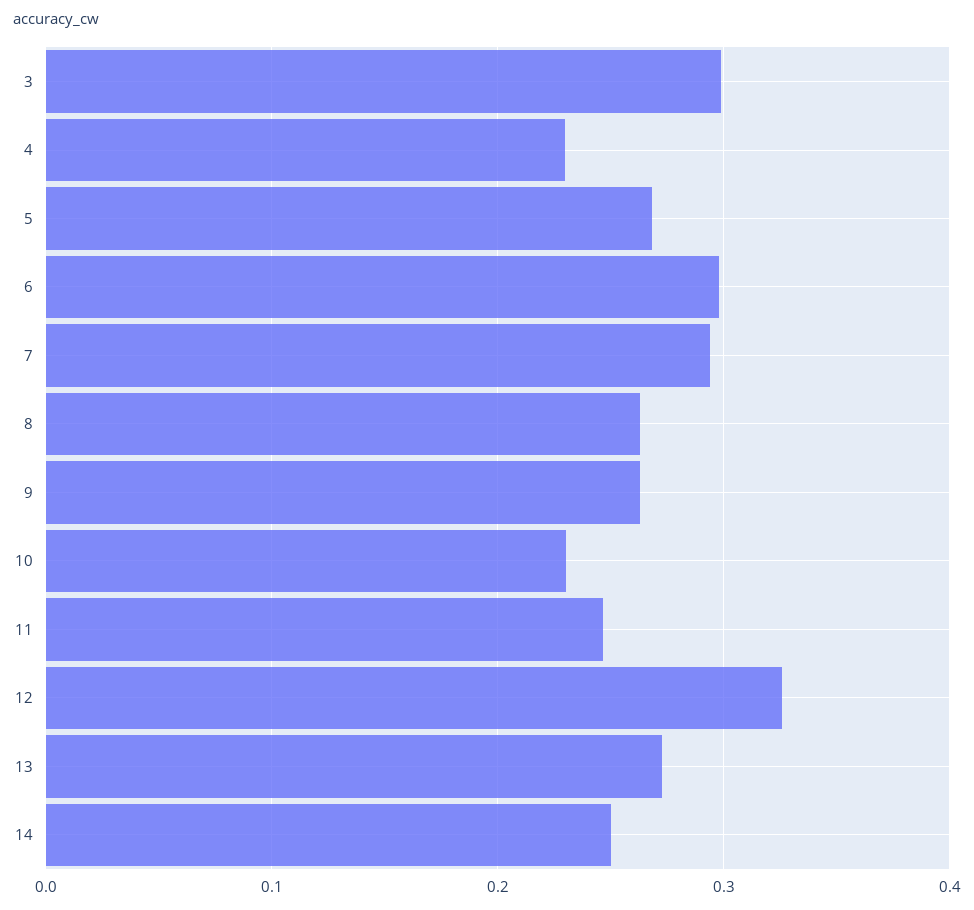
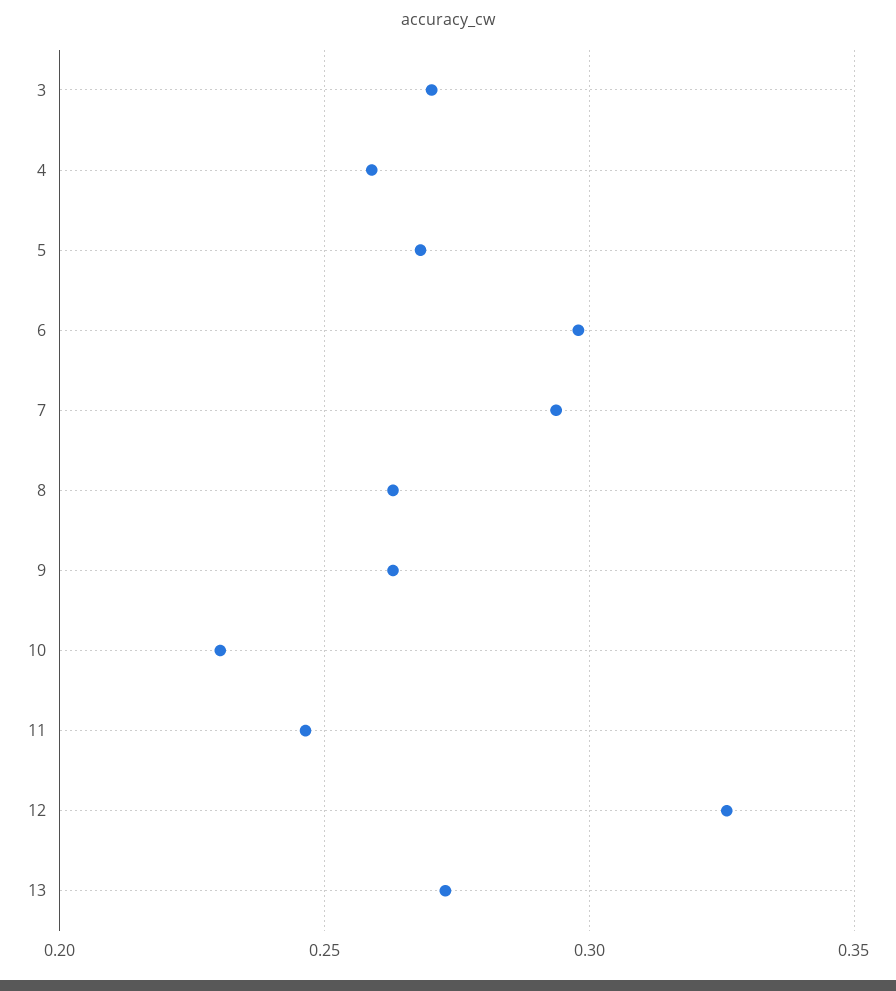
3: 0.3 -> 0.27
4: 0.23 -> 0.26
14: 0.25 -> none

